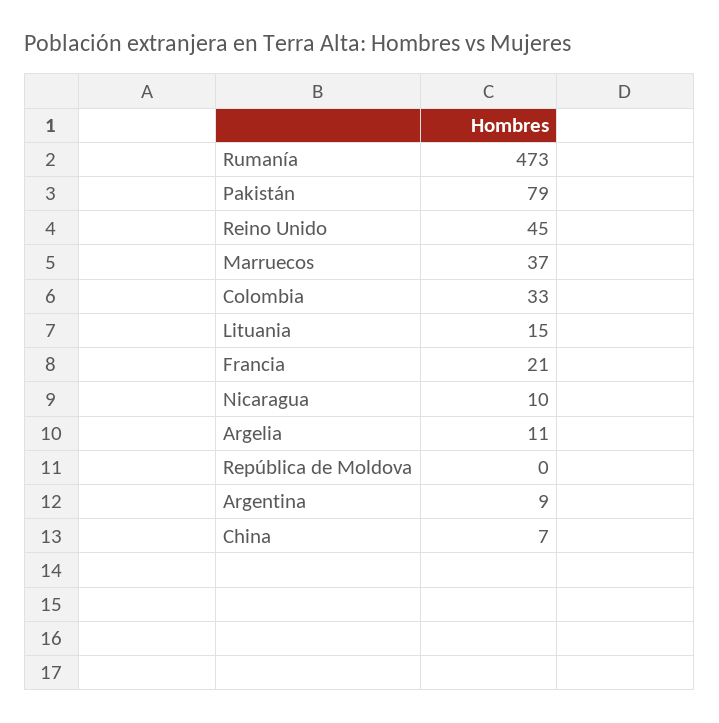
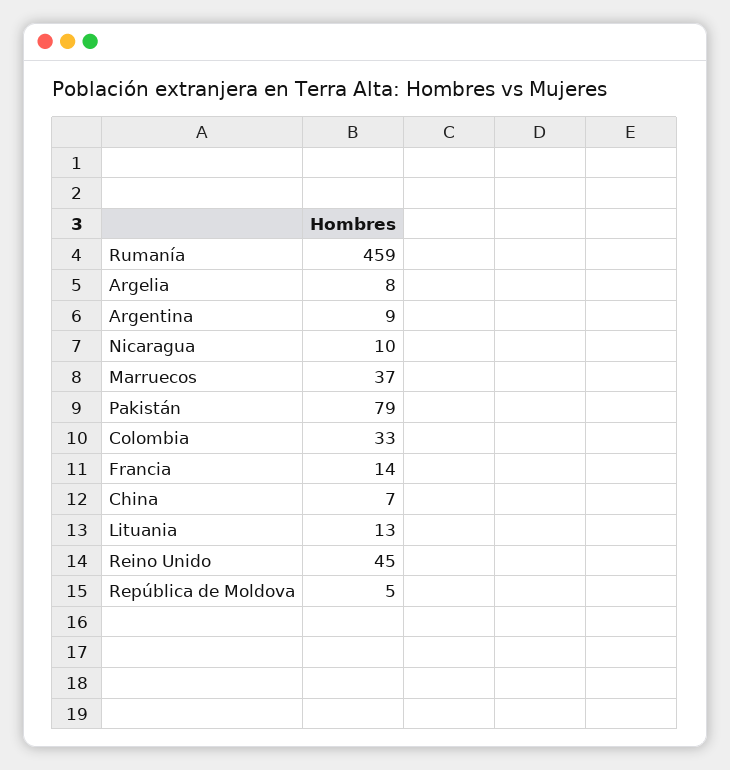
Rumanía: 473 -> 459
Lituania: 15 -> 13
Francia: 21 -> 14
Argelia: 11 -> 8
República de Moldova: 0 -> 5

